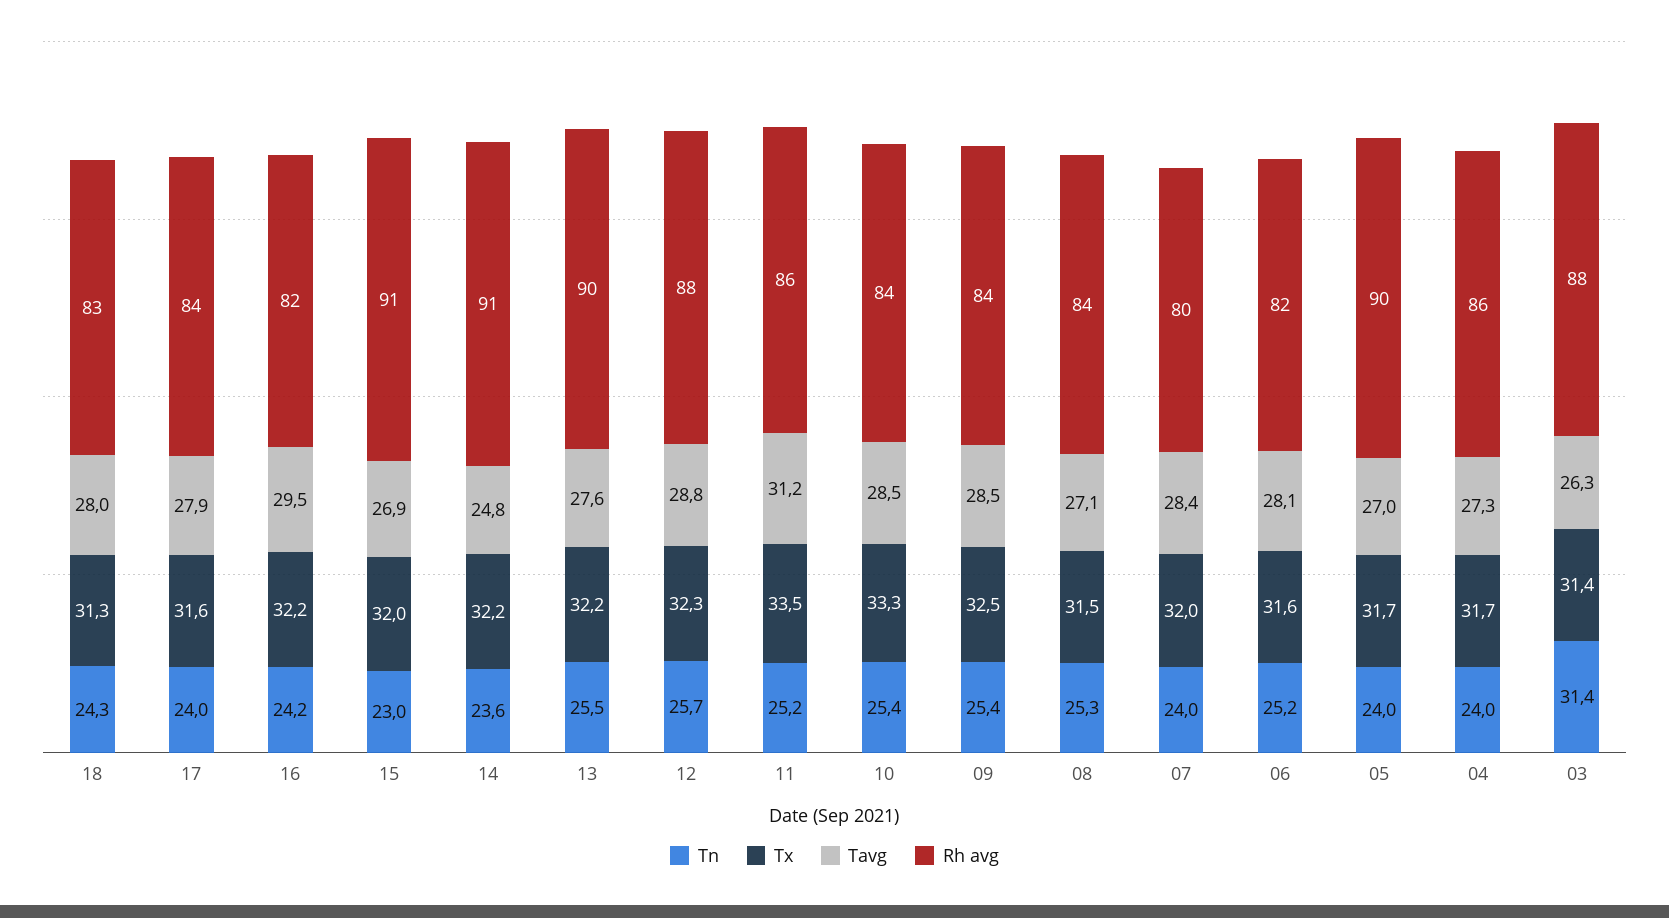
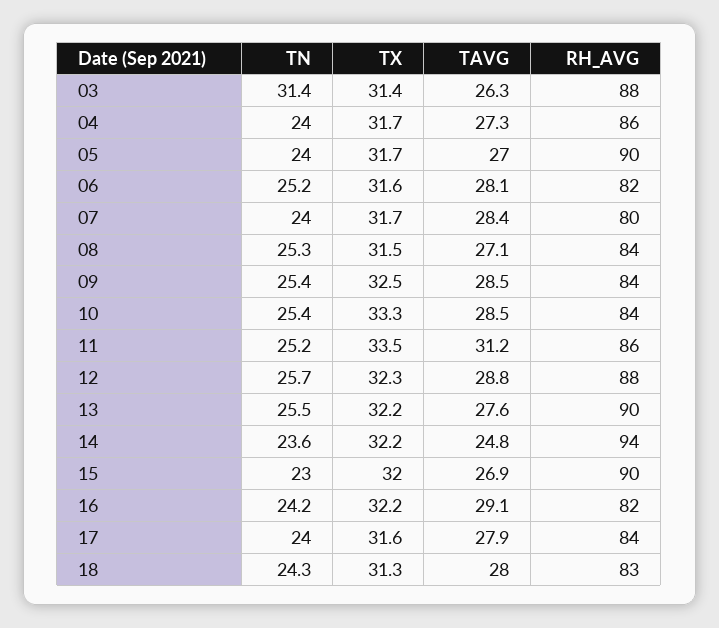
Tavg, 16: 29.5 -> 29.1
Rh avg, 15: 91 -> 90
Rh avg, 14: 91 -> 94
Tx, 07: 32 -> 31.7

